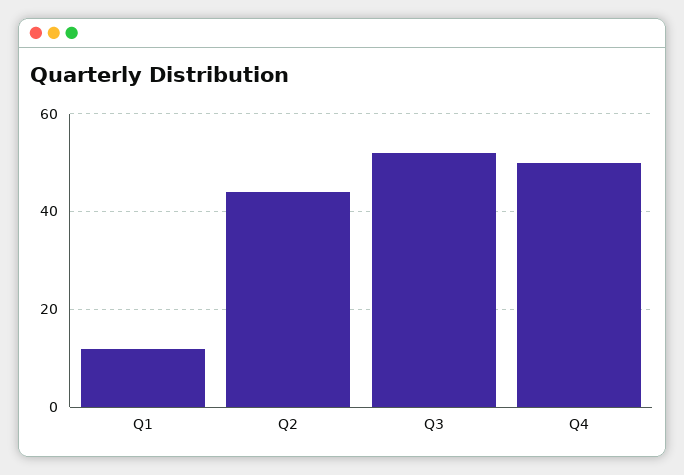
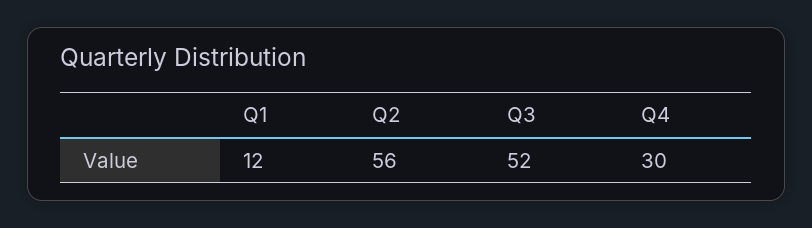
Q2: 45 -> 56
Q4: 50 -> 30

